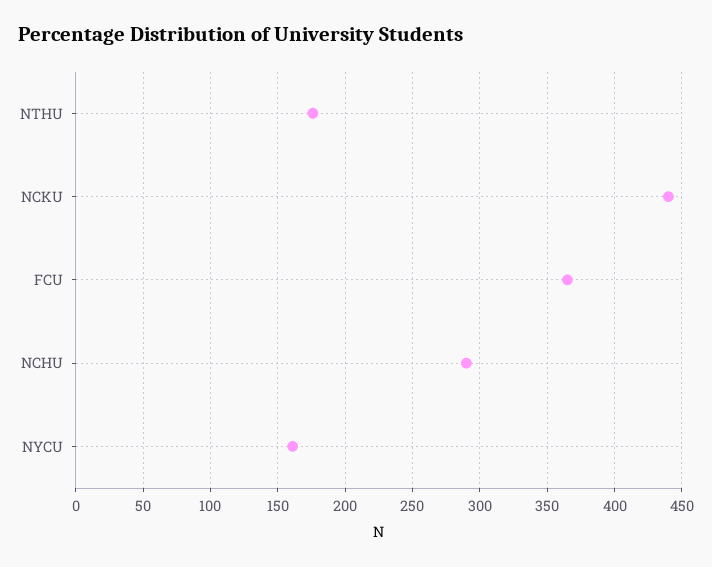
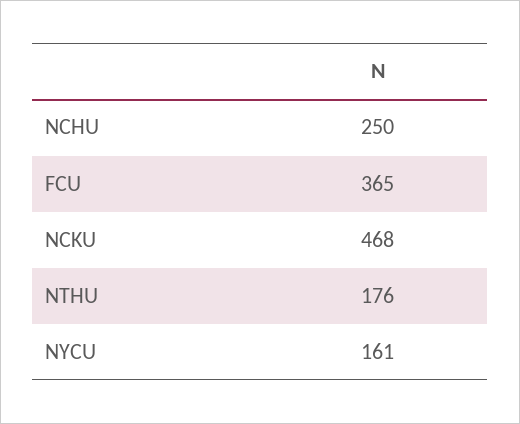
NCKU: 440 -> 468
NCHU: 290 -> 250

